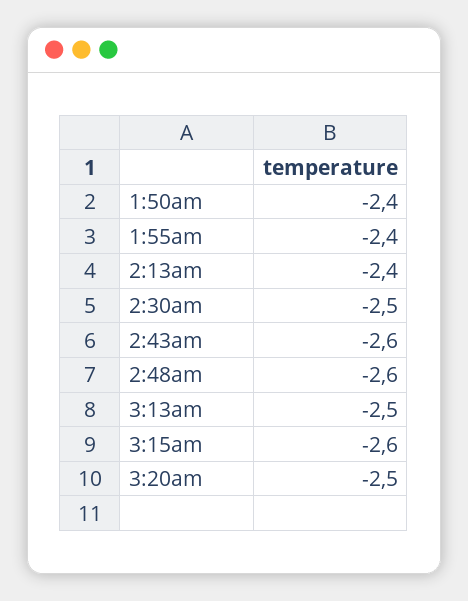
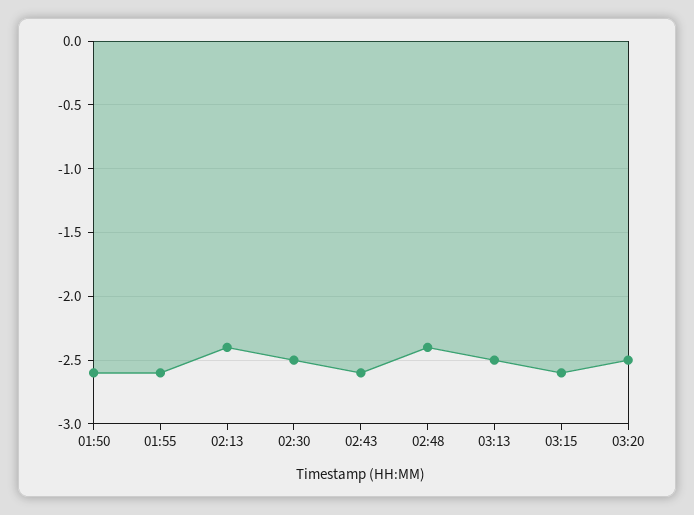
1:50am: -2.4 -> -2.6
1:55am: -2.4 -> -2.6
2:48am: -2.6 -> -2.4

